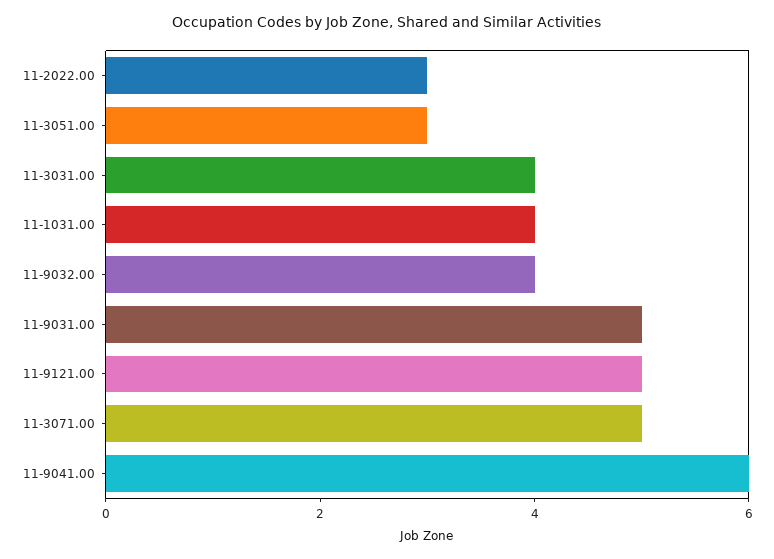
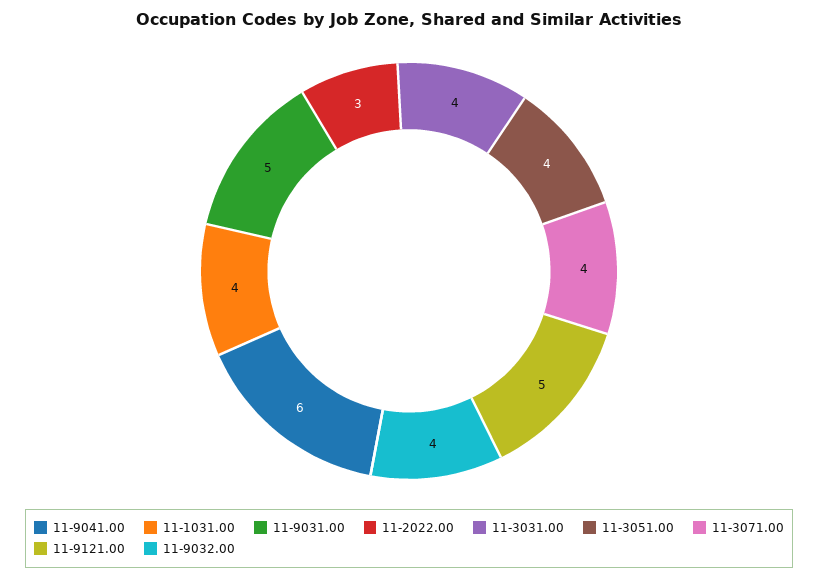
11-3051.00: 3 -> 4
11-3071.00: 5 -> 4

